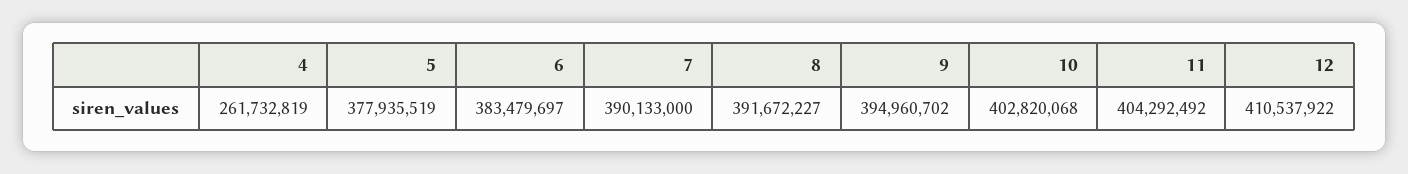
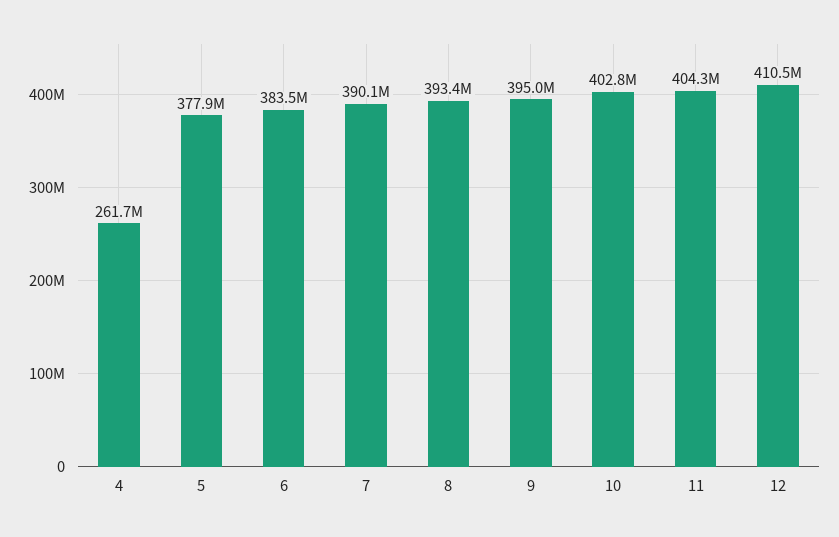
8: 391672227 -> 393400000

